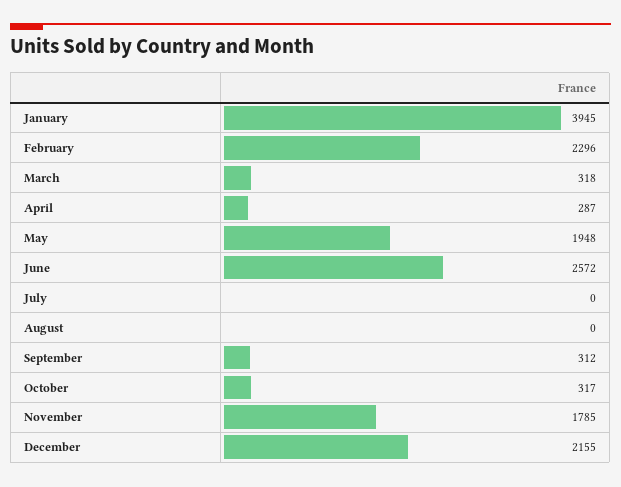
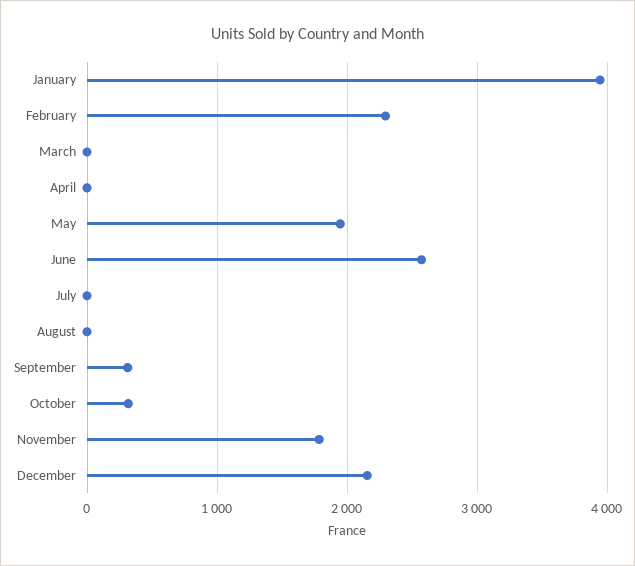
March: 318 -> 0
April: 287 -> 0

